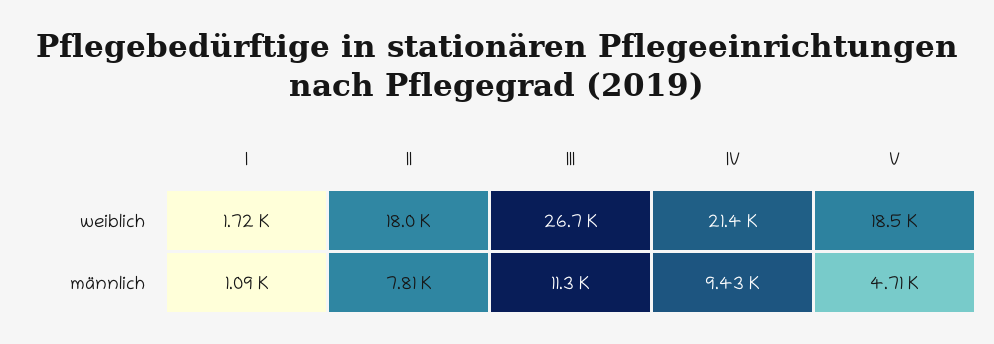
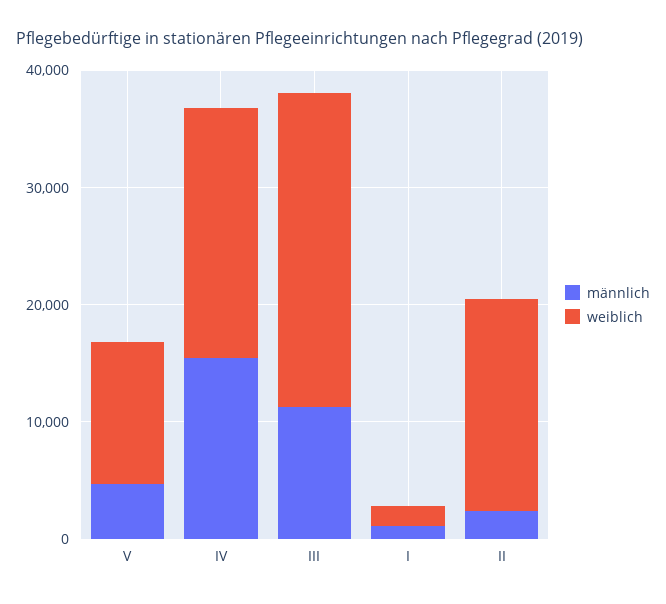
weiblich, V: 18500 -> 12000
männlich, II: 7810 -> 2000
männlich, IV: 9430 -> 16000

